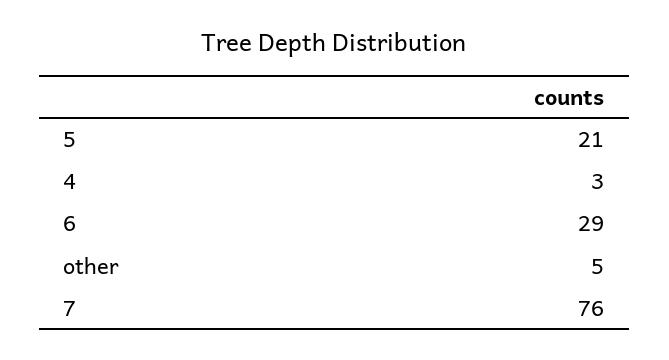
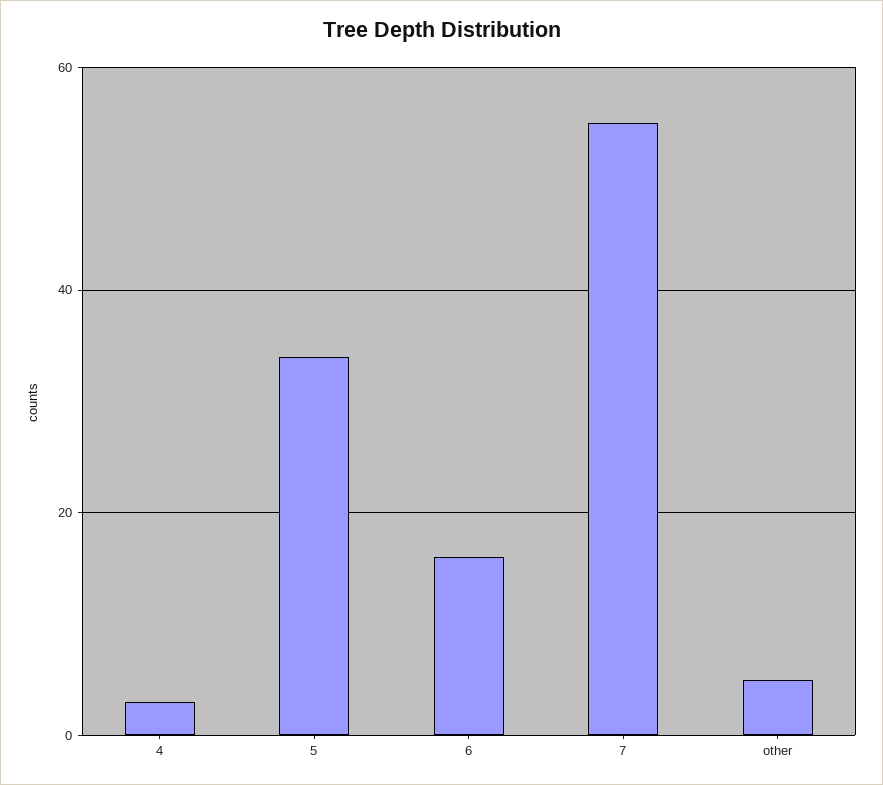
5: 21 -> 35
6: 29 -> 15
7: 76 -> 55

